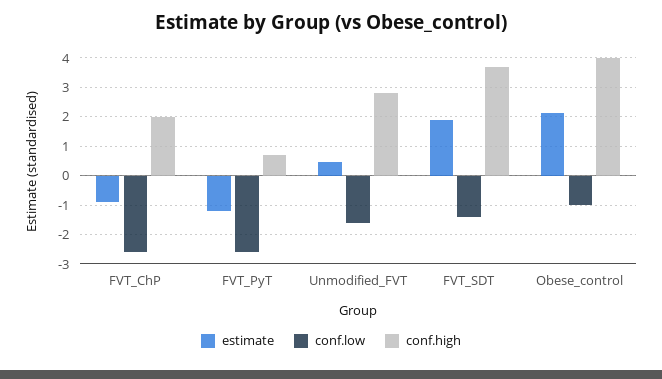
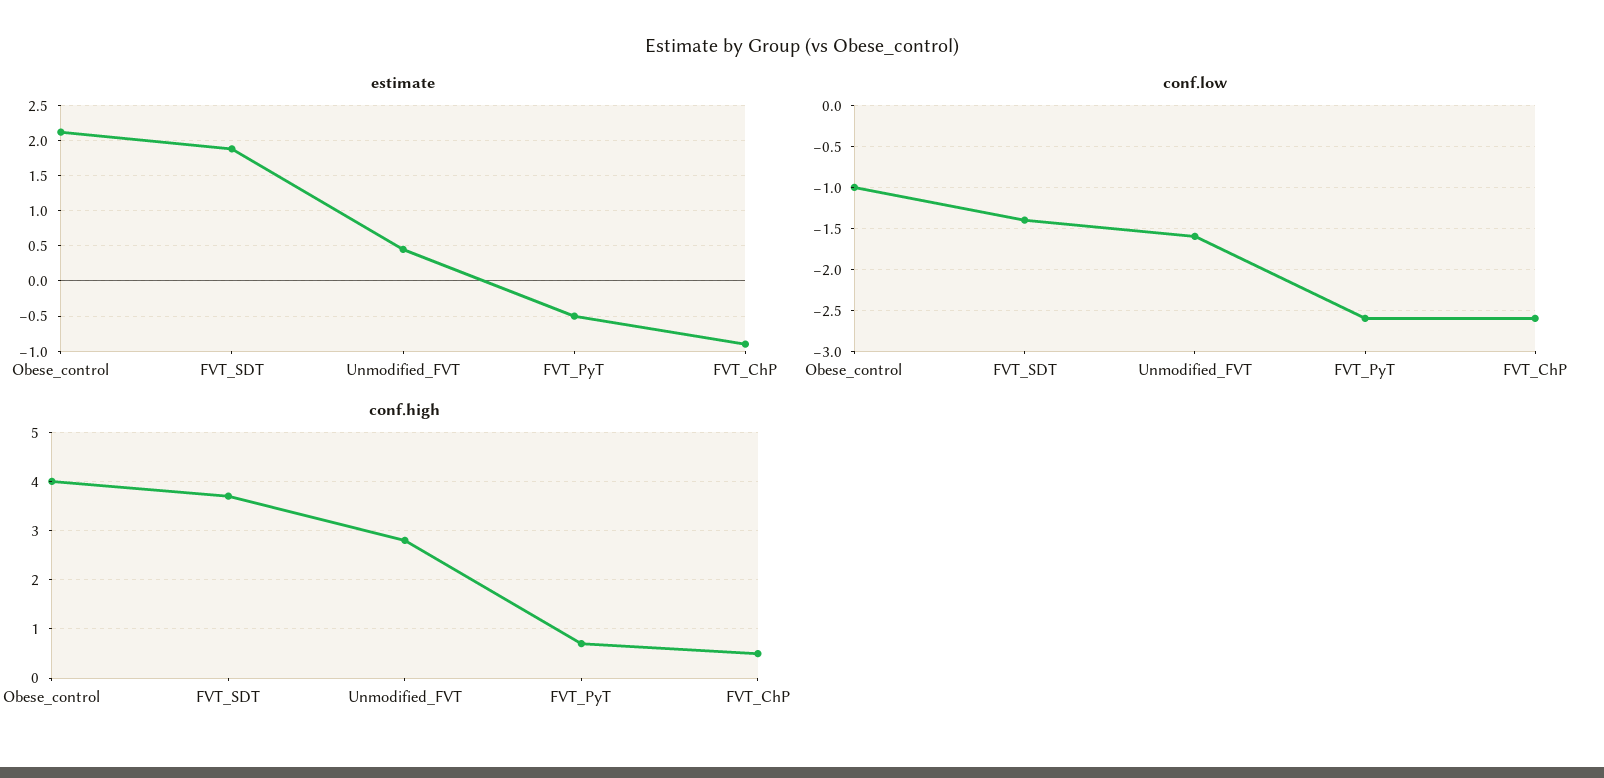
conf.high, FVT_ChP: 2 -> 0.5
estimate, FVT_PyT: -1.25 -> -0.5

